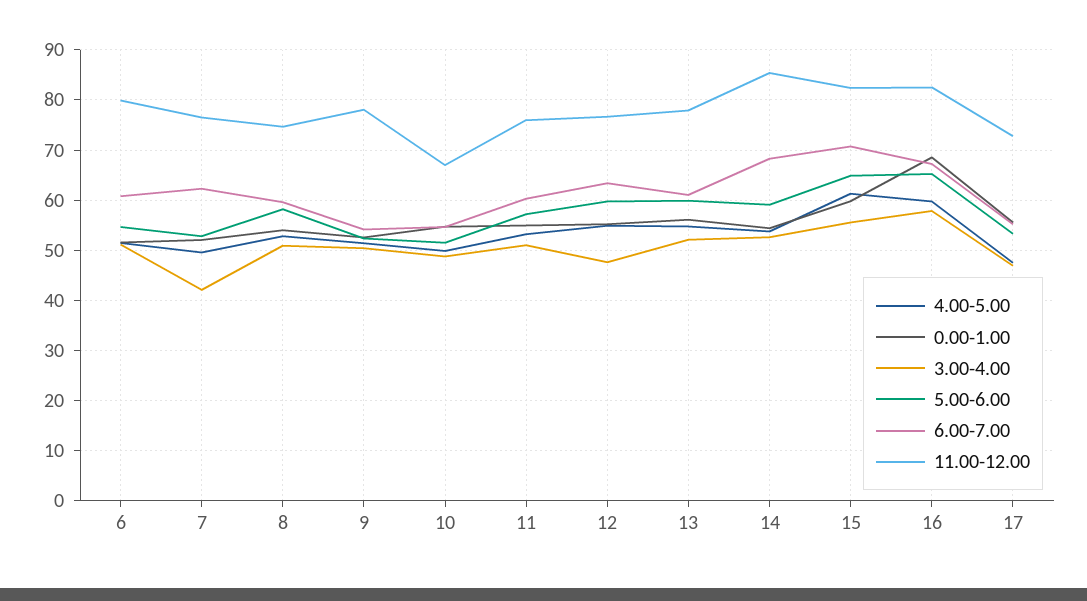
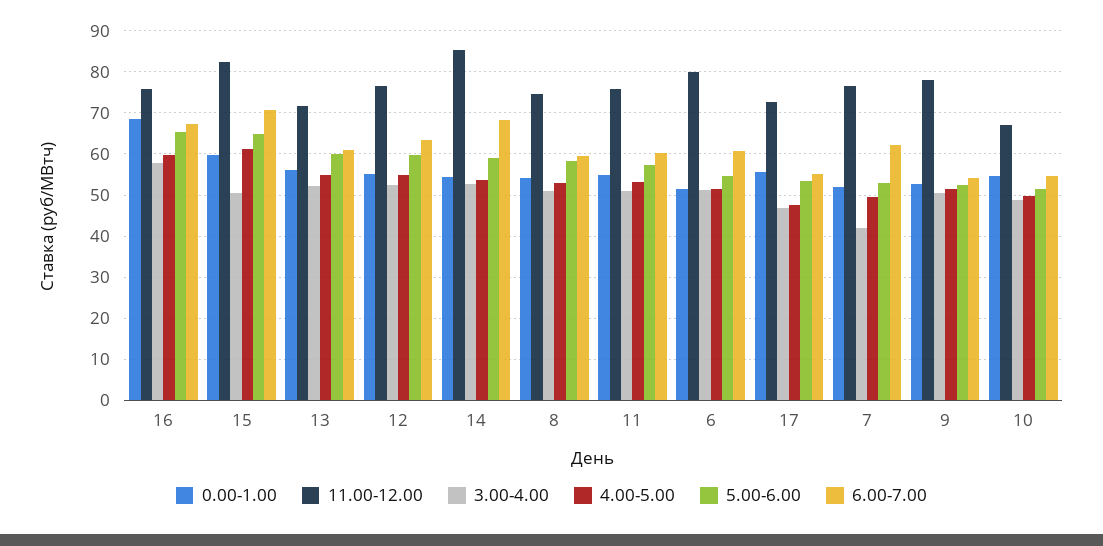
3.00-4.00, 12: 48 -> 52
11.00-12.00, 13: 78 -> 72
3.00-4.00, 15: 56 -> 50
11.00-12.00, 16: 82 -> 76

